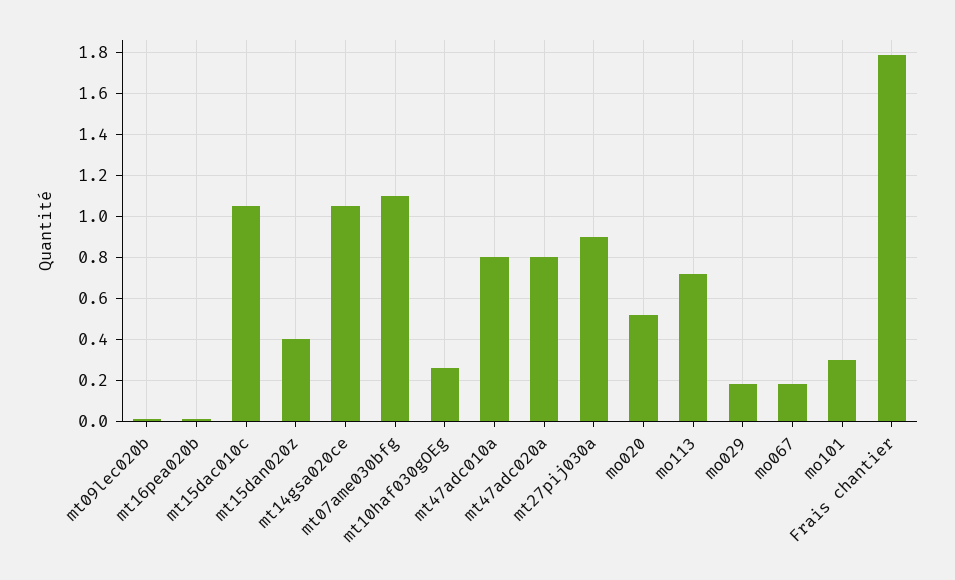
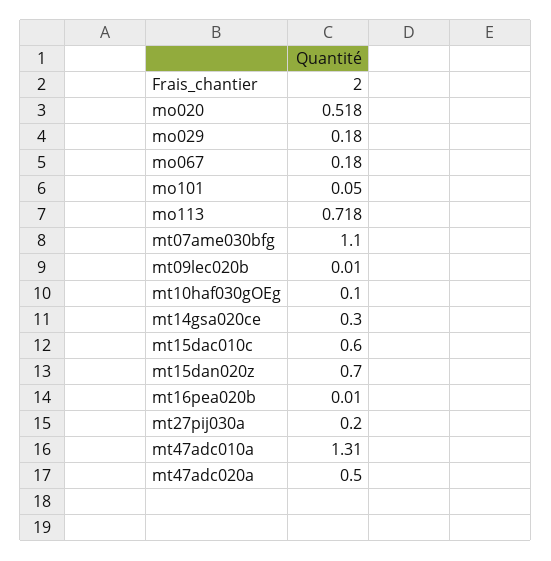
mt15dac010c: 1.05 -> 0.6
mt15dan020z: 0.4 -> 0.7
mt14gsa020ce: 1.05 -> 0.3
mt10haf030gOEg: 0.25 -> 0.1
mt47adc010a: 0.8 -> 1.31
mt47adc020a: 0.8 -> 0.5
mt27pij030a: 0.9 -> 0.2
mo101: 0.3 -> 0.05
Frais chantier: 1.8 -> 2

